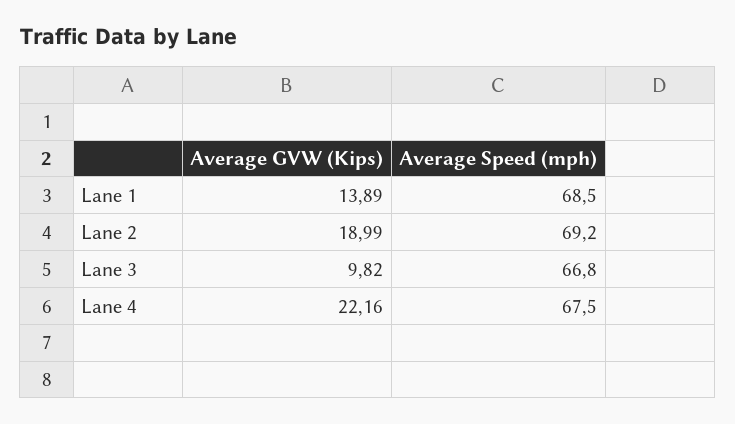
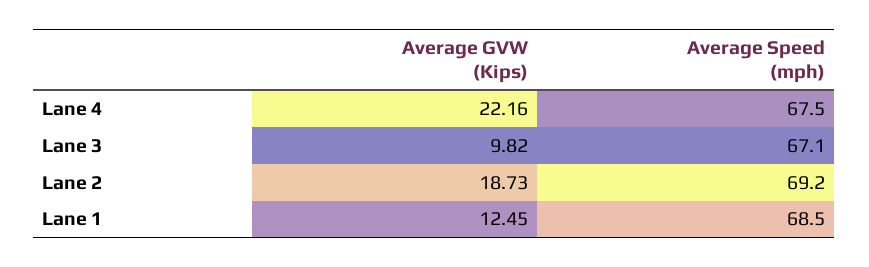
Average GVW (Kips), Lane 1: 13.89 -> 12.45
Average GVW (Kips), Lane 2: 18.99 -> 18.73
Average Speed (mph), Lane 3: 66.8 -> 67.1

